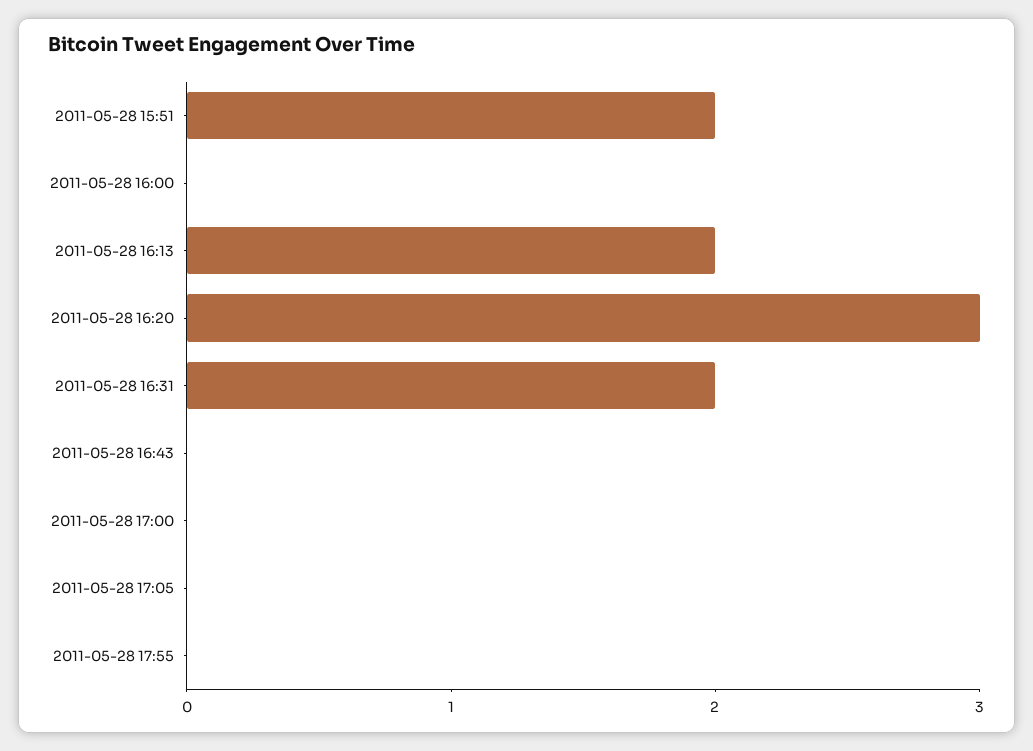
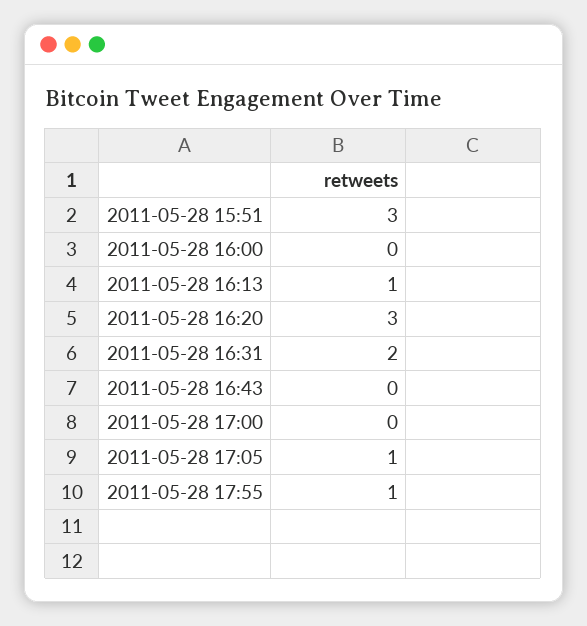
2011-05-28 15:51: 2 -> 3
2011-05-28 16:13: 2 -> 1
2011-05-28 17:05: 0 -> 1
2011-05-28 17:55: 0 -> 1

